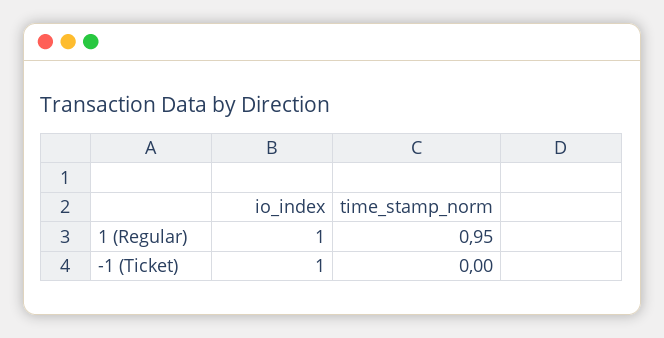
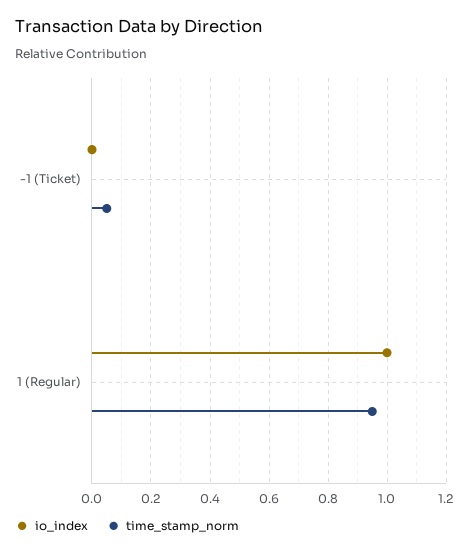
io_index, -1 (Ticket): 1 -> 0
time_stamp_norm, -1 (Ticket): 0 -> 0.05

